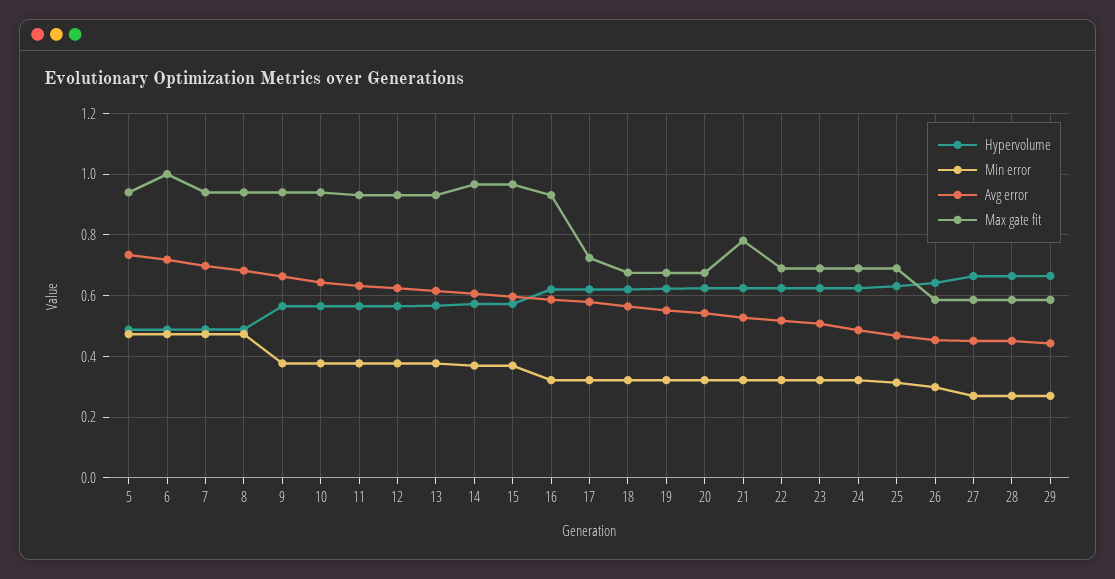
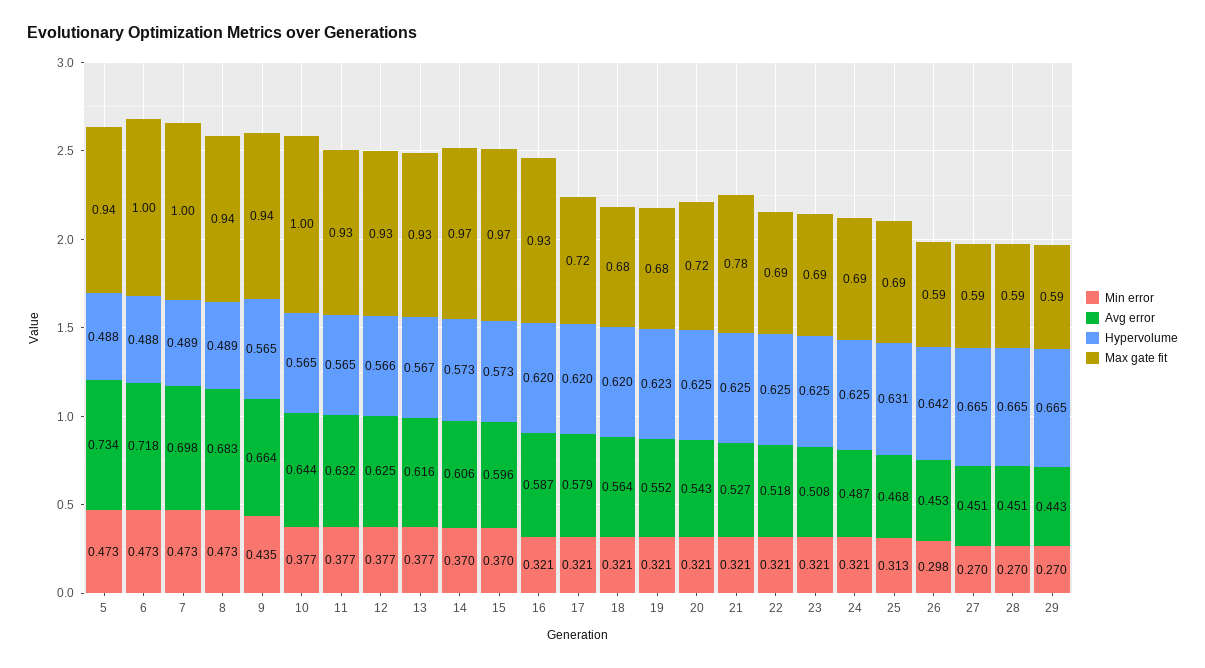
Max gate fit, 7: 0.94 -> 1
Min error, 9: 0.38 -> 0.435
Max gate fit, 10: 0.94 -> 1
Max gate fit, 20: 0.68 -> 0.72

